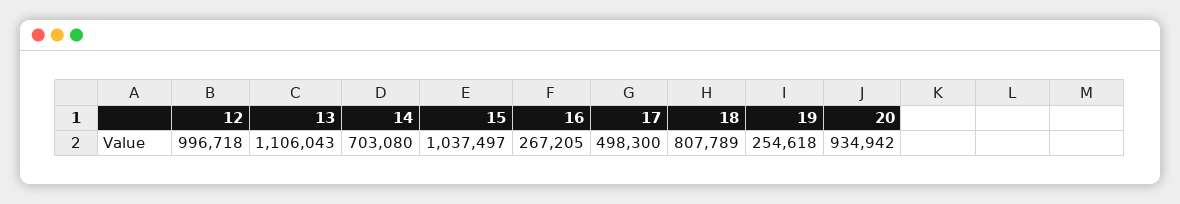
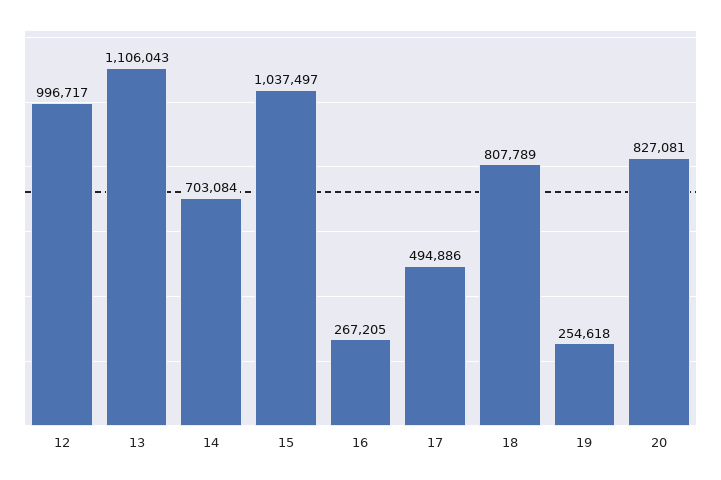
12: 996718 -> 996717
14: 703080 -> 703084
17: 498300 -> 494886
20: 934942 -> 827081

